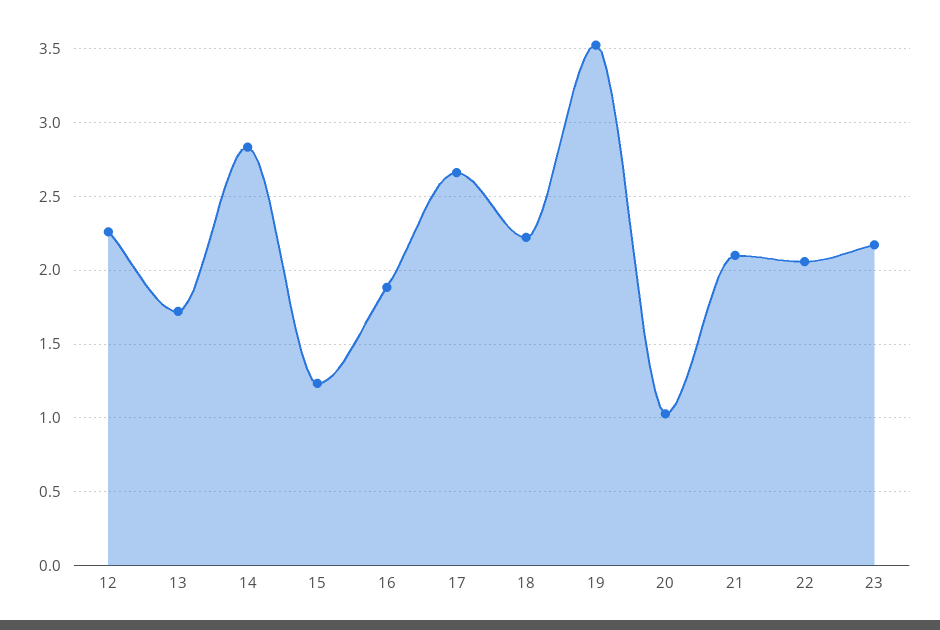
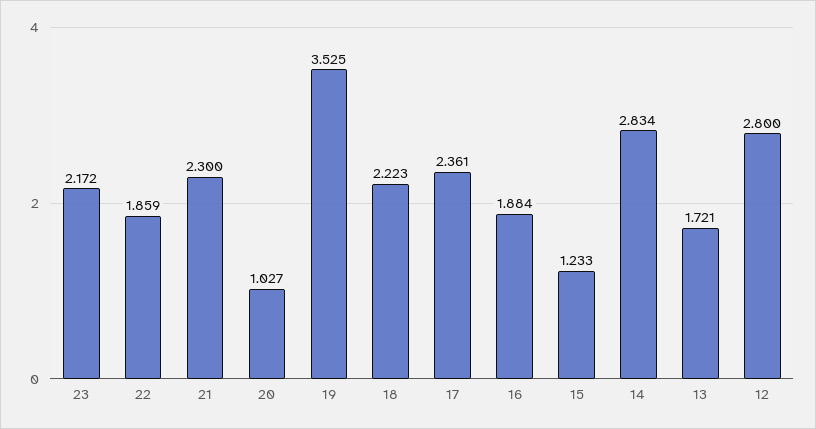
12: 2.25 -> 2.8
17: 2.65 -> 2.361
21: 2.1 -> 2.3
22: 2.05 -> 1.859

